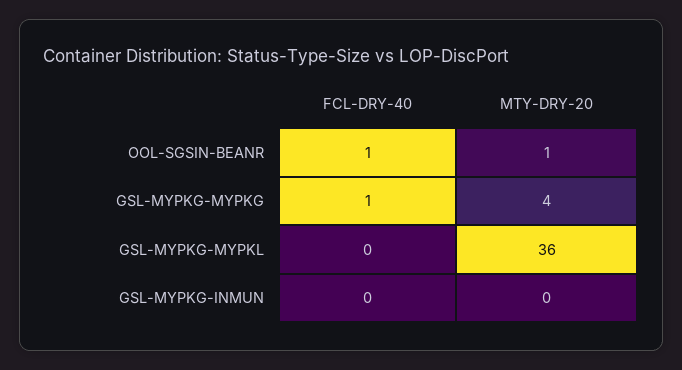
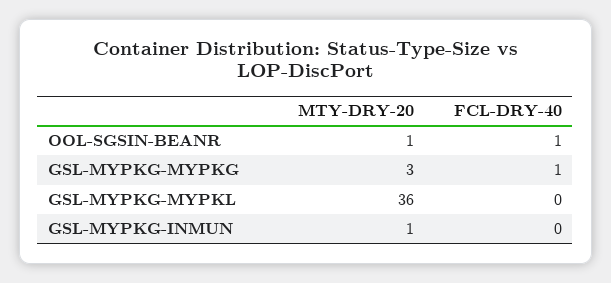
MTY-DRY-20, GSL-MYPKG-MYPKG: 4 -> 3
MTY-DRY-20, GSL-MYPKG-INMUN: 0 -> 1

